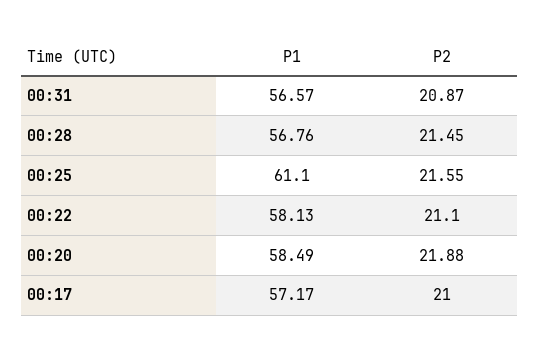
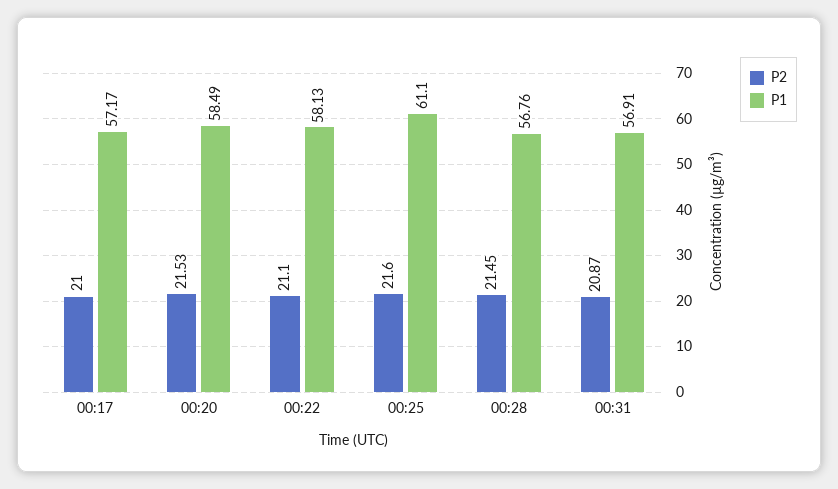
P1, 00:31: 56.57 -> 56.91
P2, 00:25: 21.55 -> 21.6
P2, 00:20: 21.88 -> 21.53

